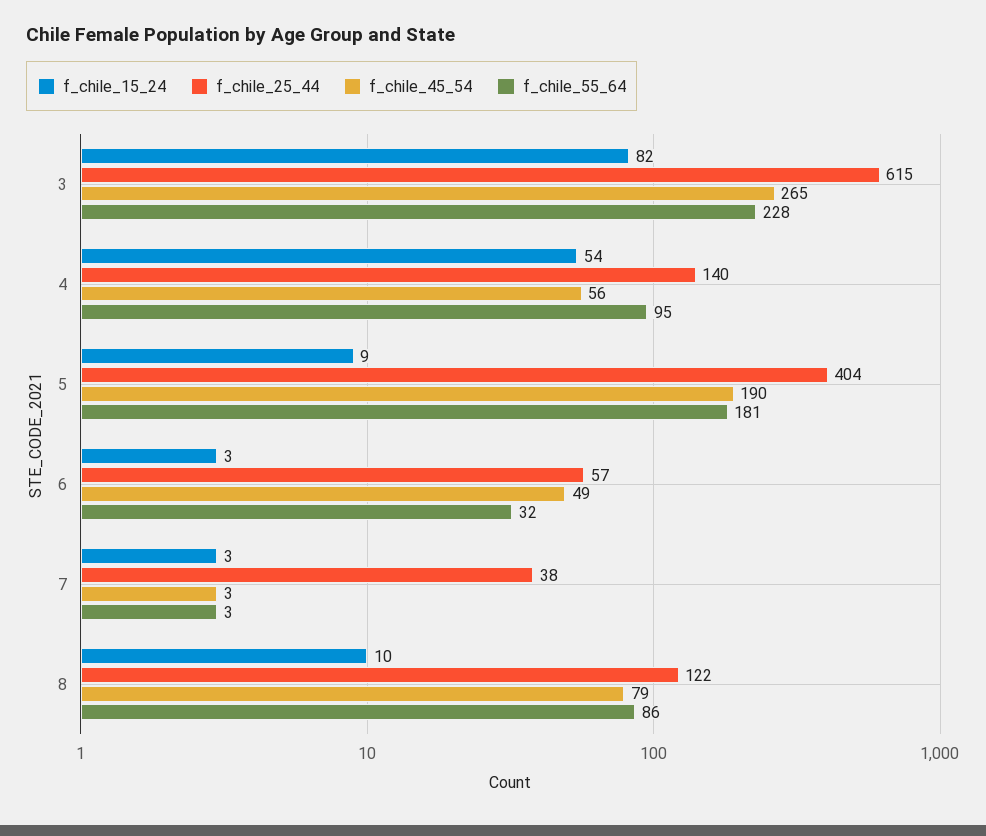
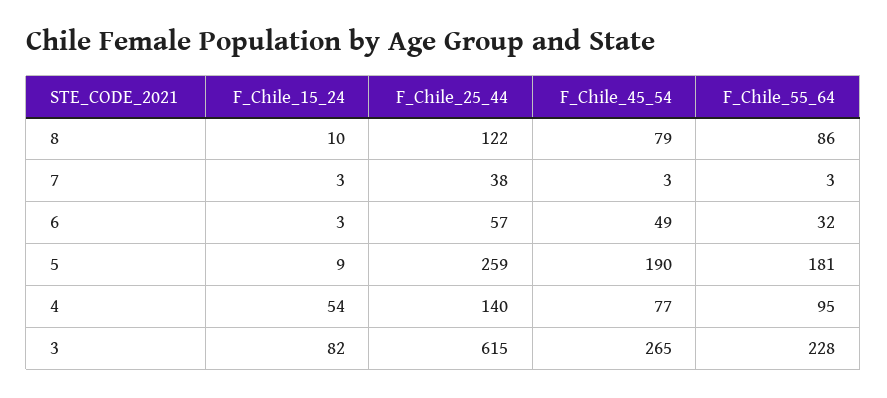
f_chile_45_54, 4: 56 -> 77
f_chile_25_44, 5: 404 -> 259

